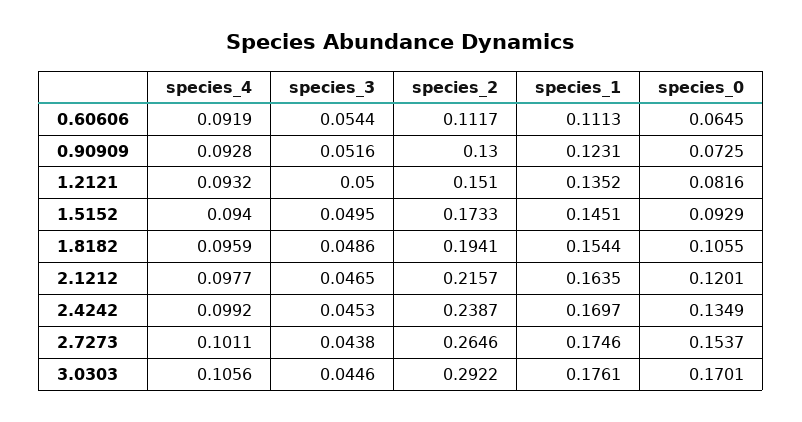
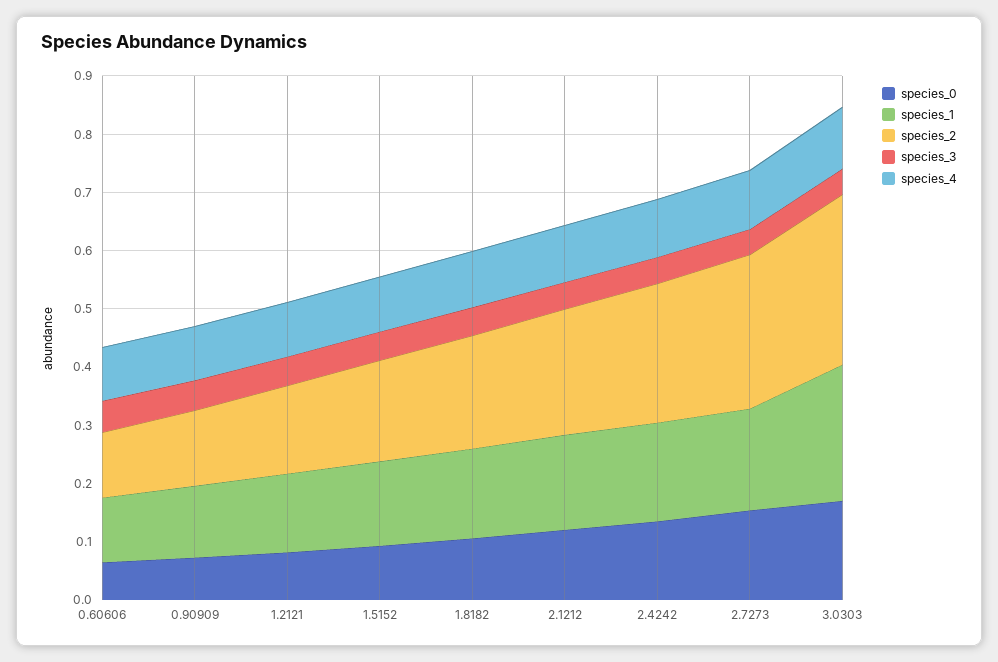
species_1, 3.0303: 0.1761 -> 0.24

